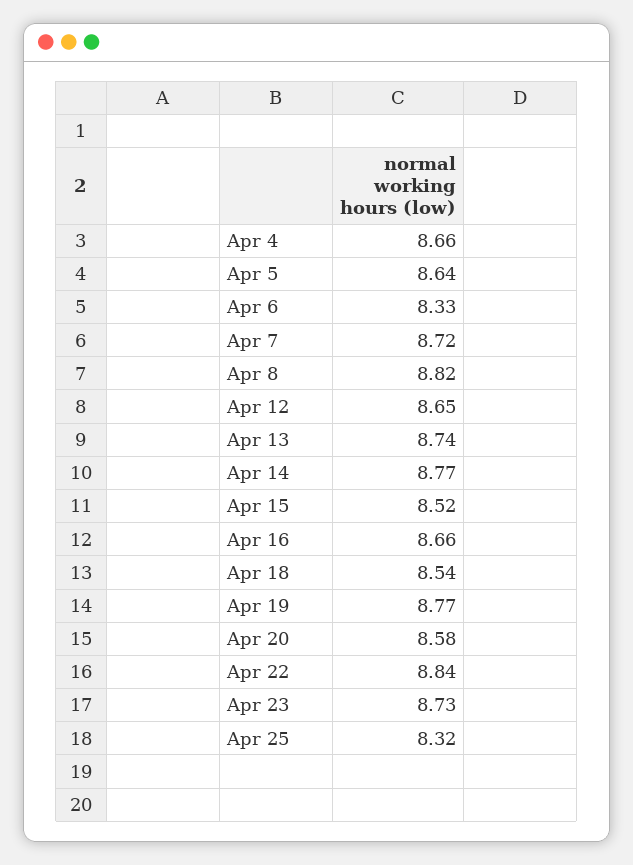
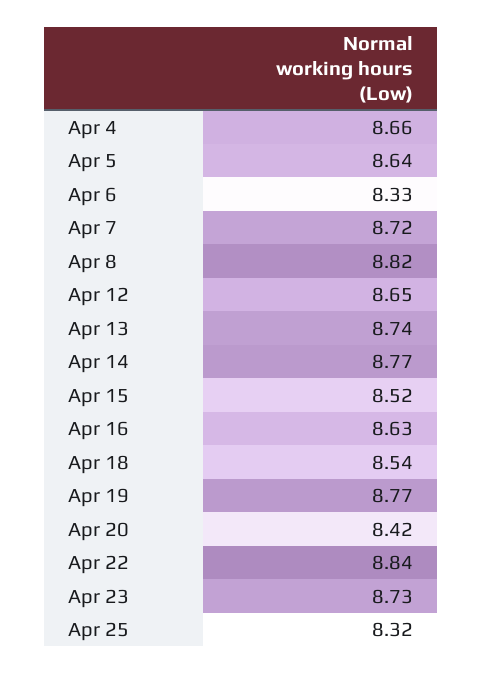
Apr 16: 8.66 -> 8.63
Apr 20: 8.58 -> 8.42

